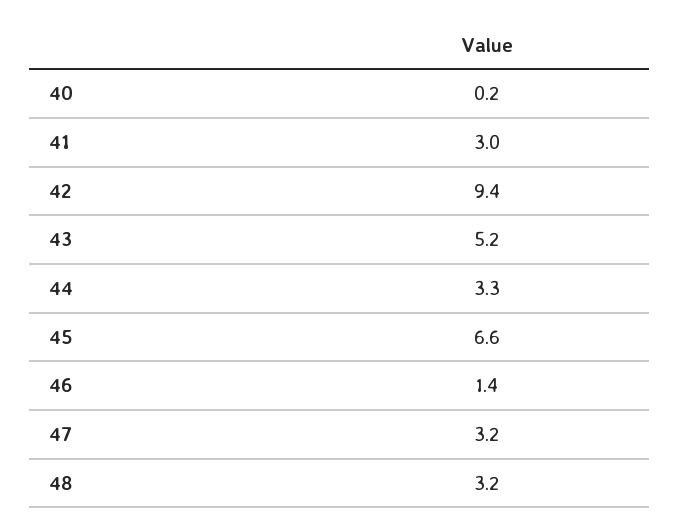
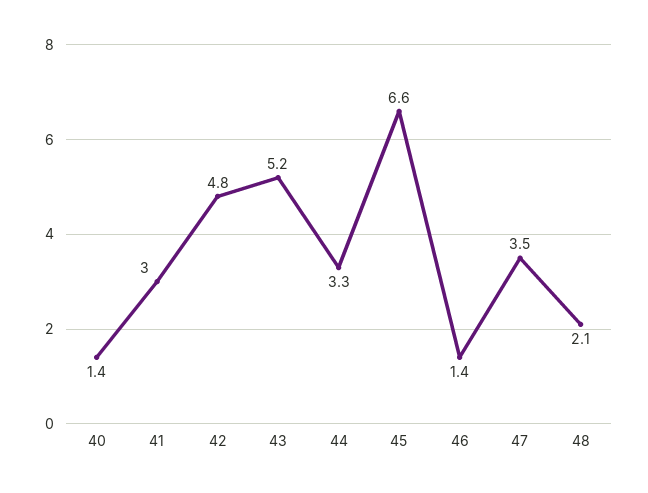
40: 0.2 -> 1.4
42: 9.4 -> 4.8
47: 3.2 -> 3.5
48: 3.2 -> 2.1

